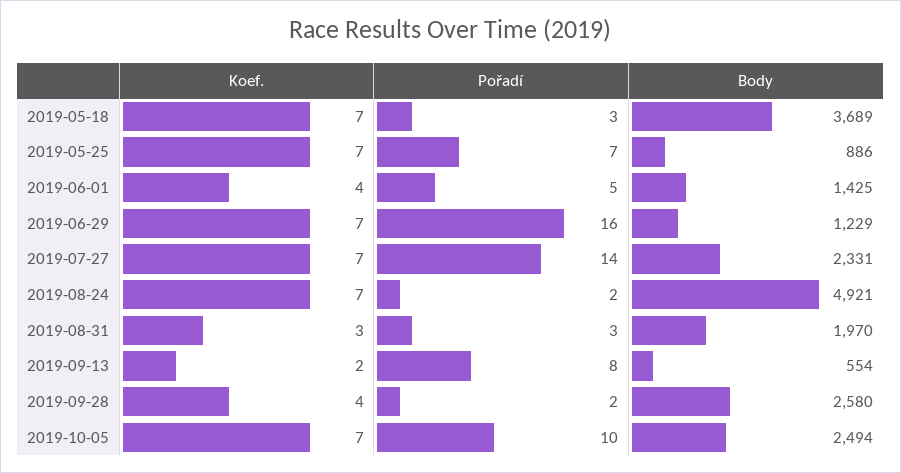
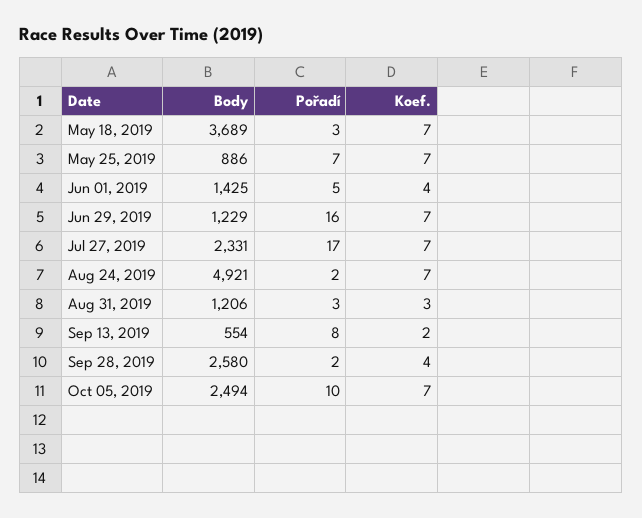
Pořadí, 2019-07-27: 14 -> 17
Body, 2019-08-31: 1970 -> 1206

